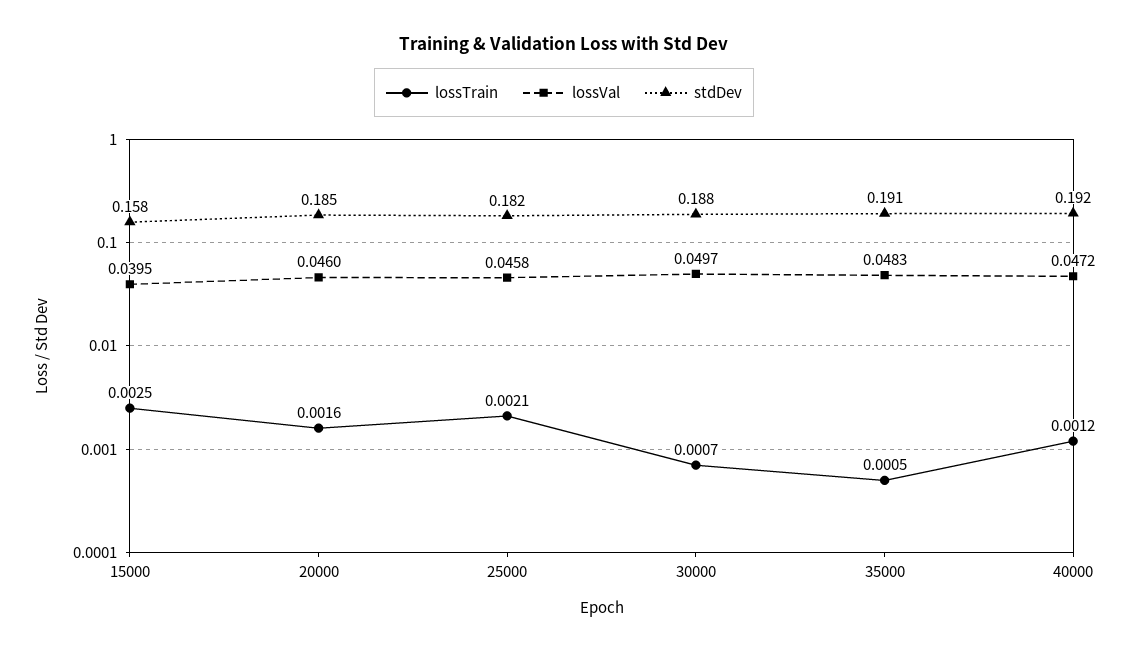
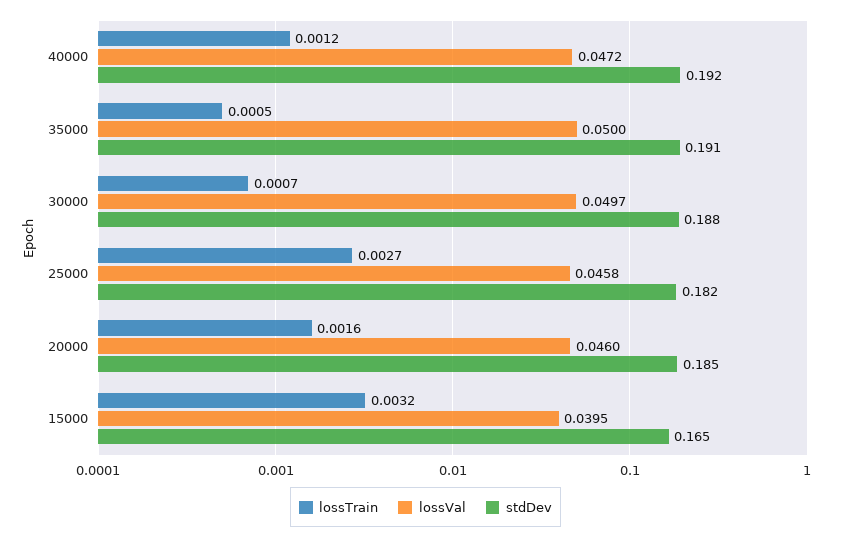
lossTrain, 15000: 0.0025 -> 0.0032
stdDev, 15000: 0.158 -> 0.165
lossTrain, 25000: 0.0021 -> 0.0027
lossVal, 35000: 0.0483 -> 0.05

